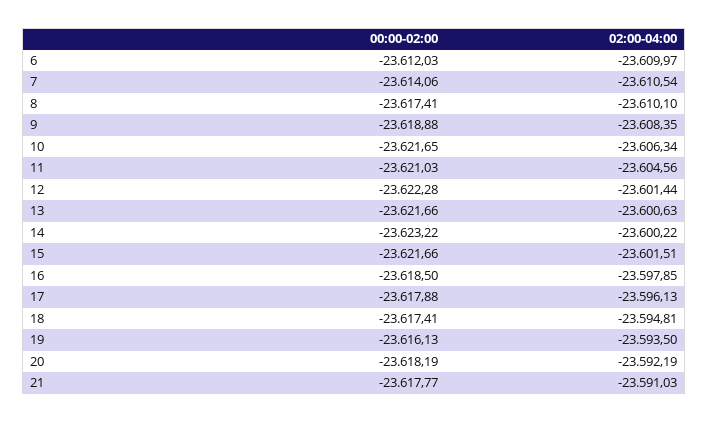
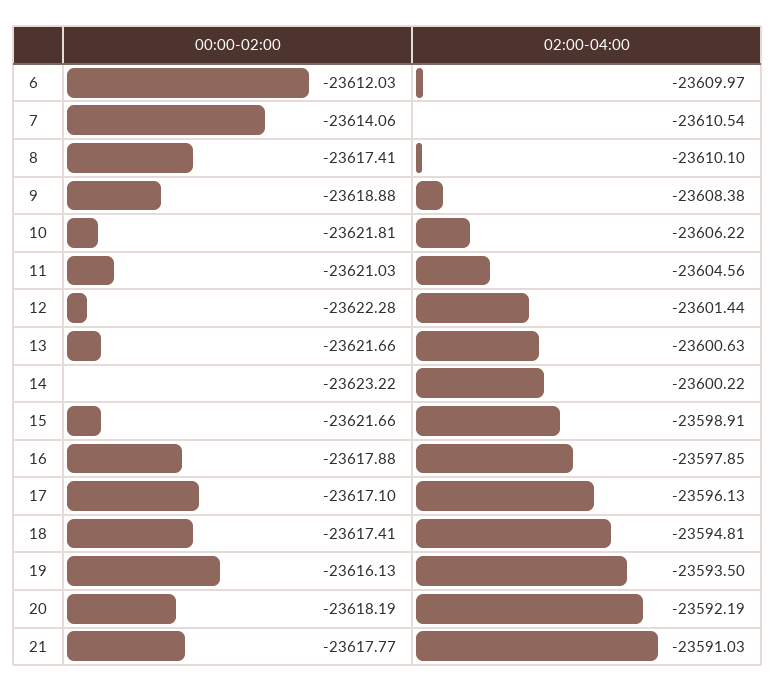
02:00-04:00, 9: -23608.35 -> -23608.38
00:00-02:00, 10: -23621.65 -> -23621.81
02:00-04:00, 10: -23606.34 -> -23606.22
02:00-04:00, 15: -23601.51 -> -23598.91
00:00-02:00, 16: -23618.5 -> -23617.88
00:00-02:00, 17: -23617.88 -> -23617.1

